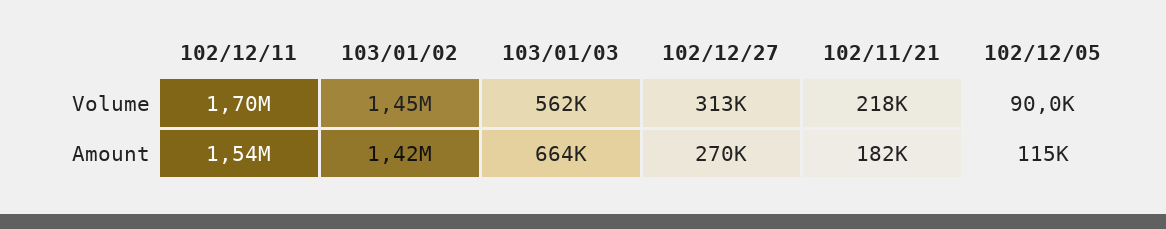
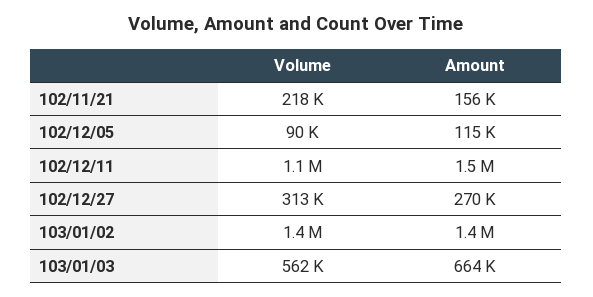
102/12/11, Volume: 1700000 -> 1100000
102/11/21, Amount: 182000 -> 156000

